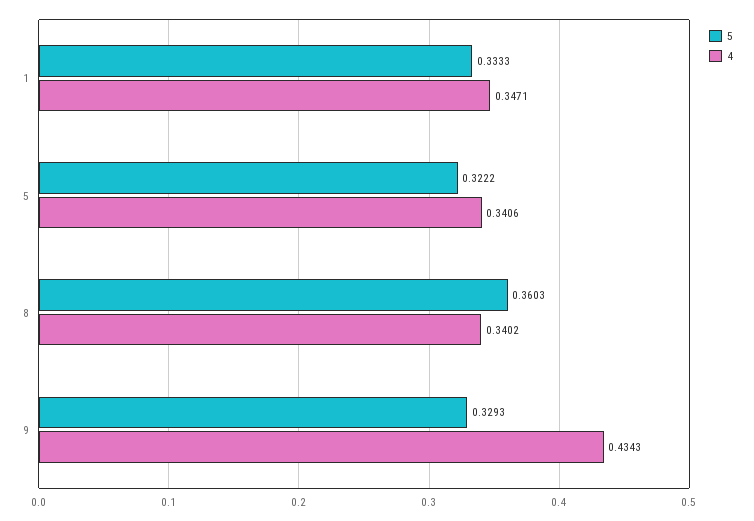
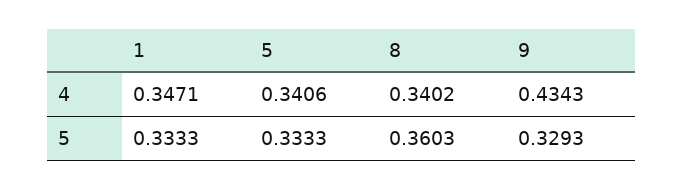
5, 5: 0.3222 -> 0.3333

